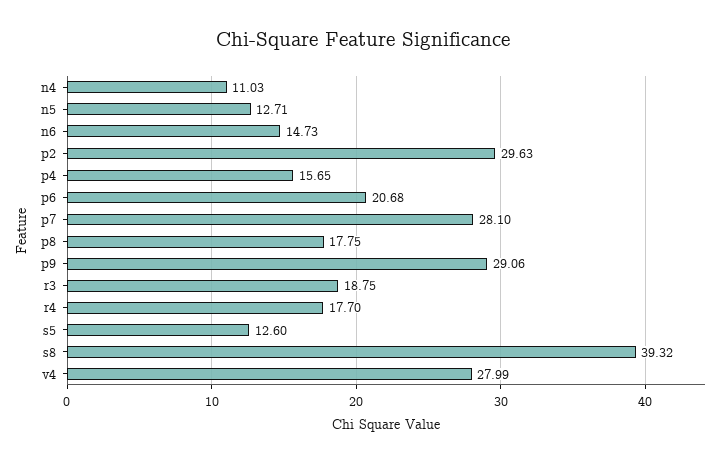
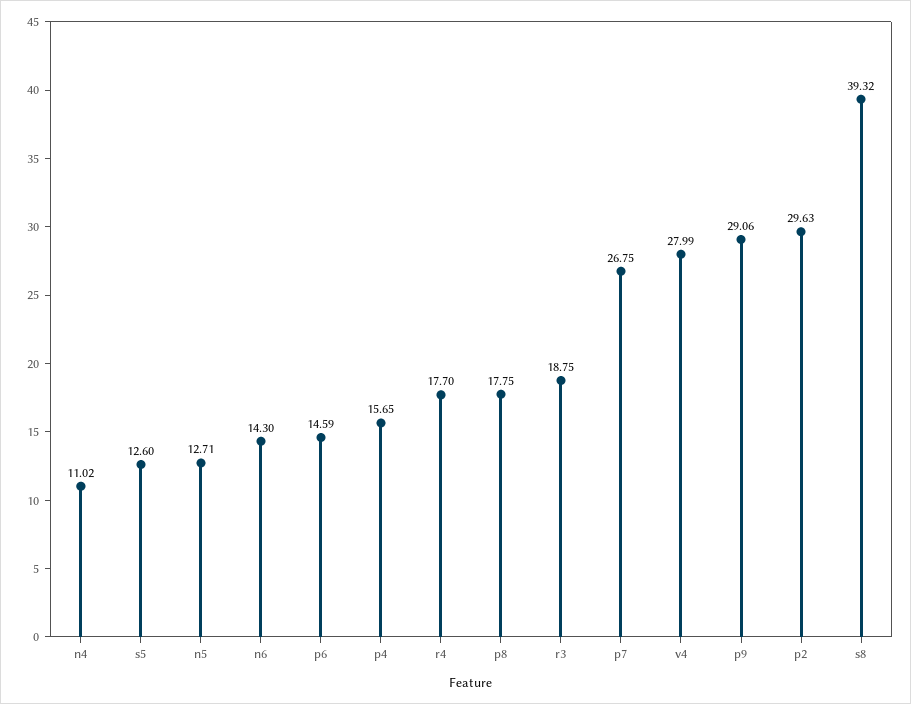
n4: 11.03 -> 11.02
n6: 14.73 -> 14.3
p6: 20.68 -> 14.59
p7: 28.1 -> 26.75

